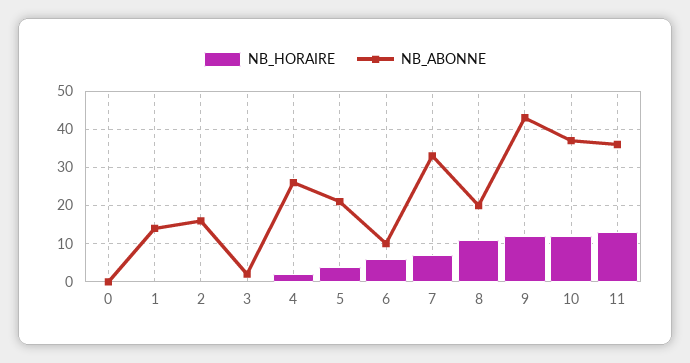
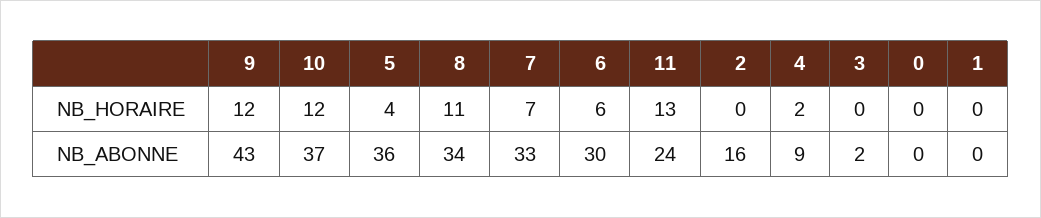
NB_ABONNE, 1: 15 -> 0
NB_ABONNE, 4: 25 -> 9
NB_ABONNE, 5: 20 -> 36
NB_ABONNE, 6: 10 -> 30
NB_ABONNE, 8: 20 -> 34
NB_ABONNE, 11: 35 -> 24

